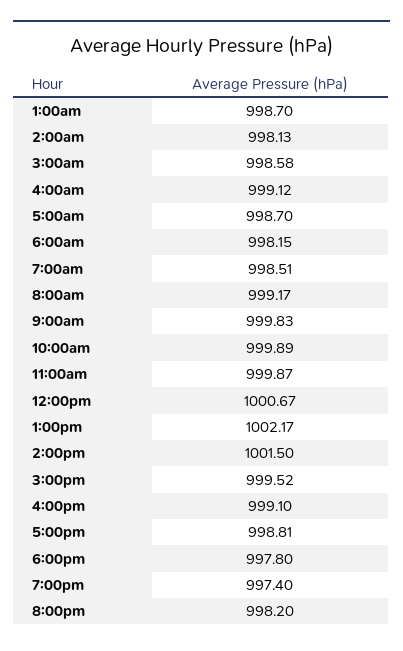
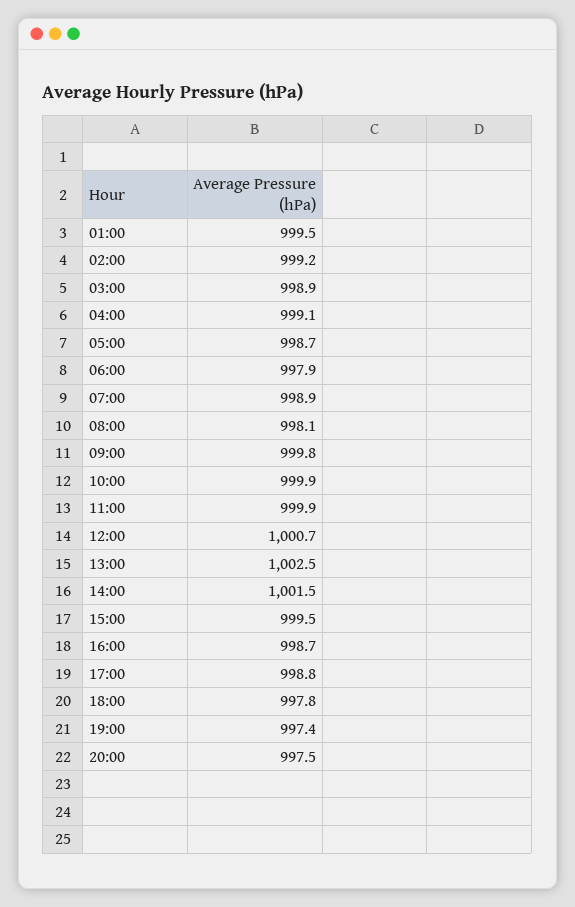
1:00am: 998.7 -> 999.5
2:00am: 998.13 -> 999.2
3:00am: 998.58 -> 998.9
6:00am: 998.15 -> 997.9
7:00am: 998.51 -> 998.9
8:00am: 999.17 -> 998.1
1:00pm: 1002.17 -> 1002.5
4:00pm: 999.1 -> 998.7
8:00pm: 998.2 -> 997.5

